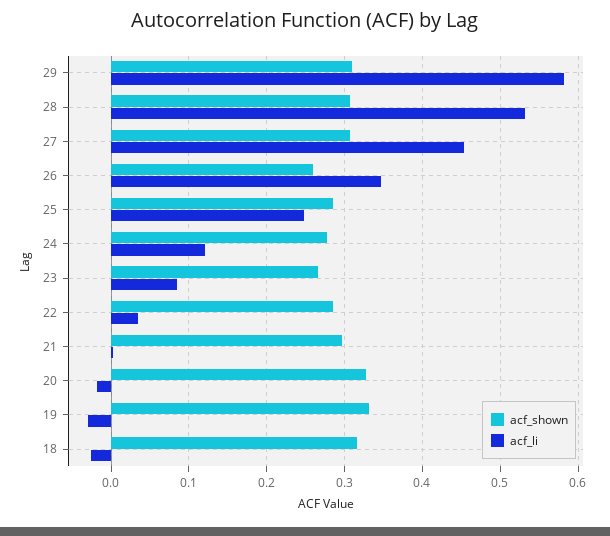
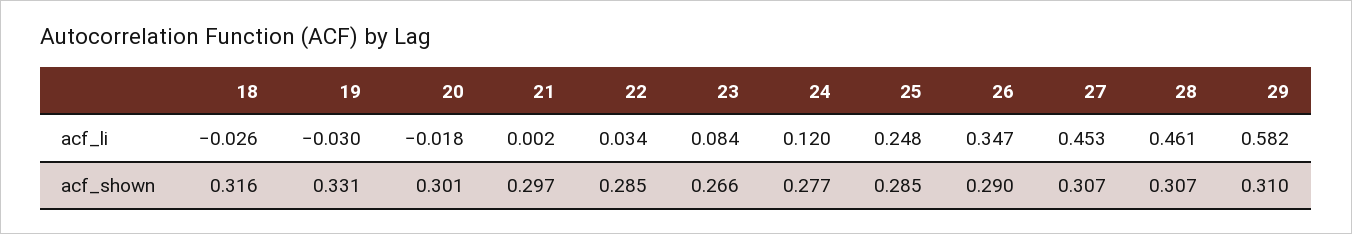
acf_li, 28: 0.53 -> 0.461
acf_shown, 26: 0.26 -> 0.29
acf_shown, 20: 0.33 -> 0.301

